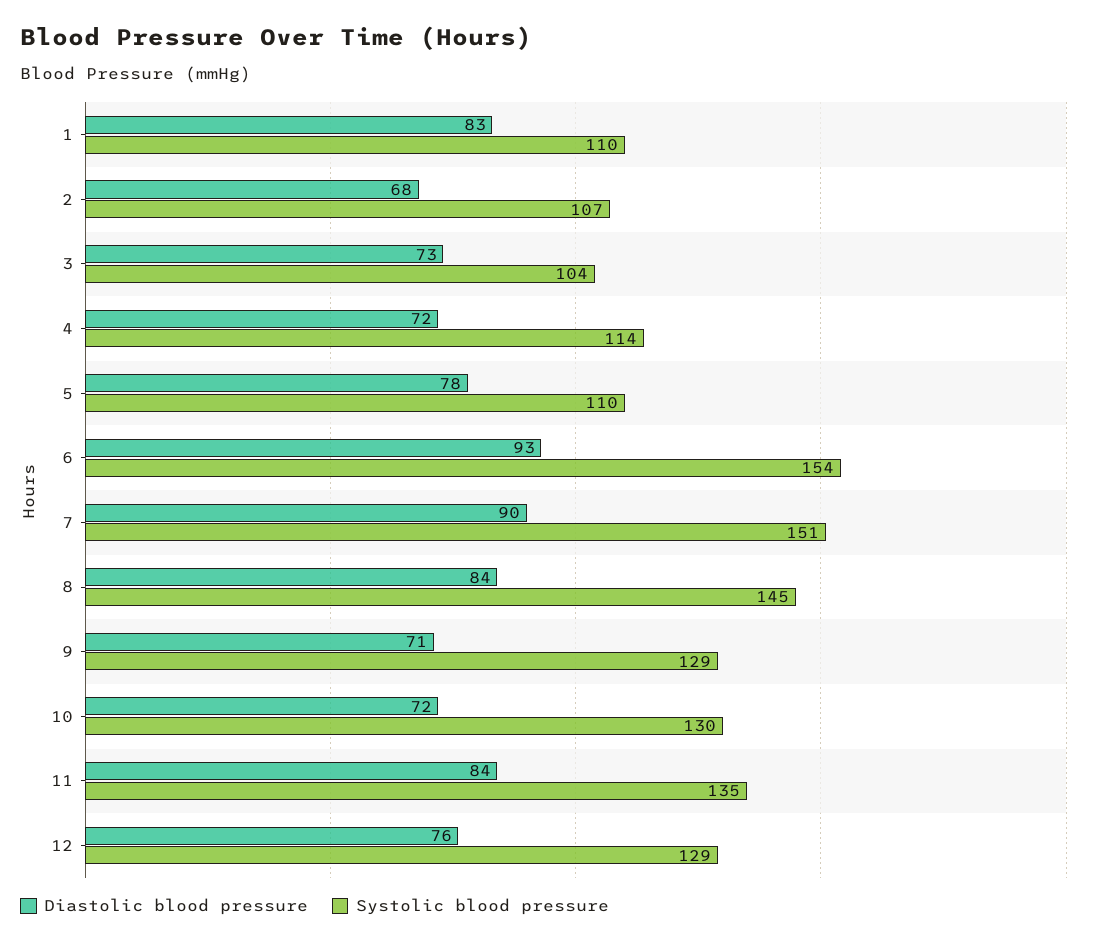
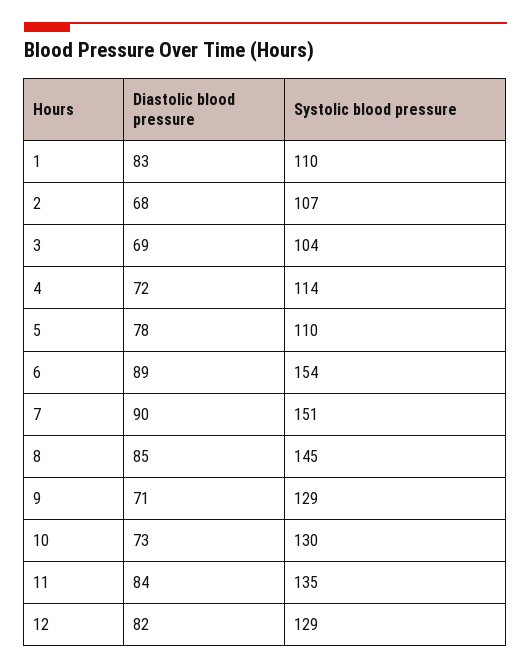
Diastolic blood pressure, 3: 73 -> 69
Diastolic blood pressure, 6: 93 -> 89
Diastolic blood pressure, 8: 84 -> 85
Diastolic blood pressure, 10: 72 -> 73
Diastolic blood pressure, 12: 76 -> 82

